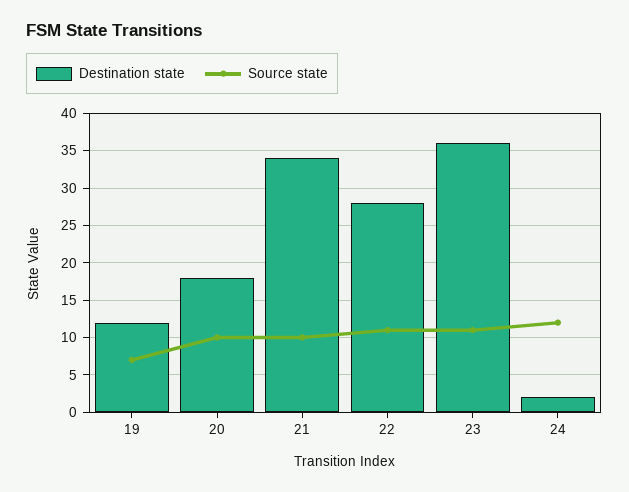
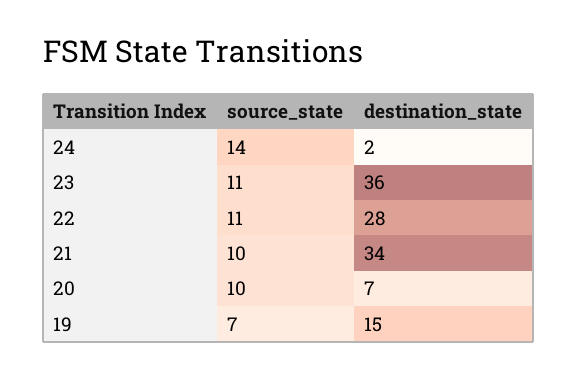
Destination state, 19: 12 -> 15
Destination state, 20: 18 -> 7
Source state, 24: 12 -> 14

